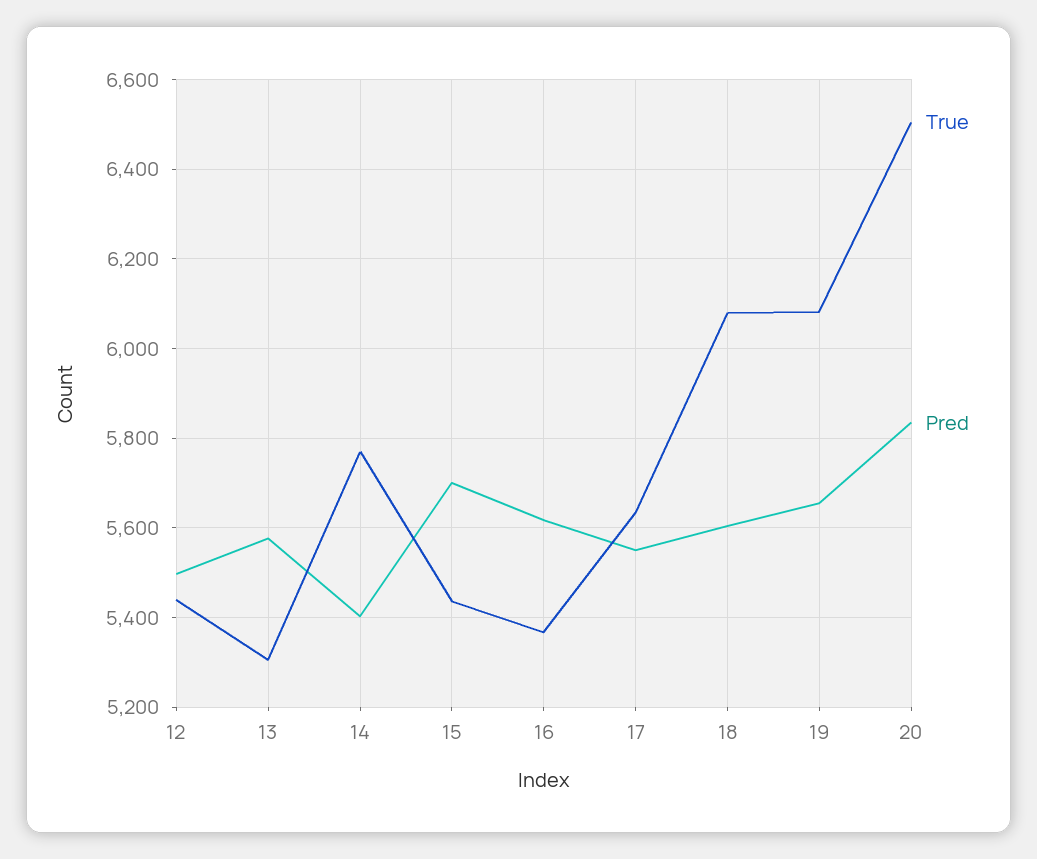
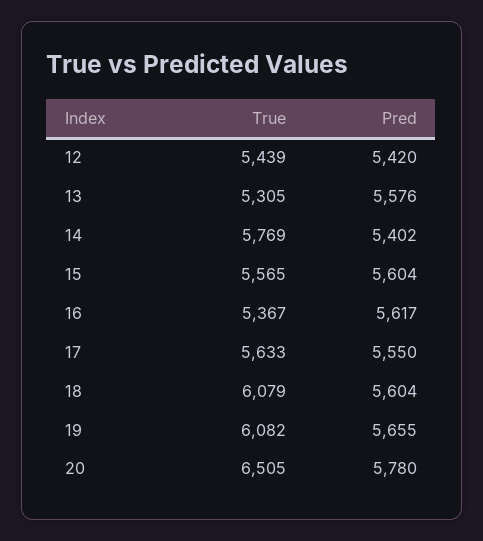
Pred, 12: 5500 -> 5420
True, 15: 5440 -> 5565
Pred, 15: 5700 -> 5604
Pred, 20: 5840 -> 5780

